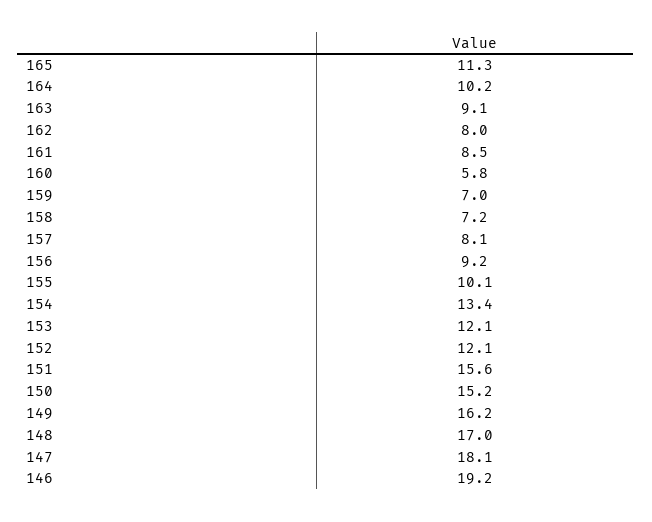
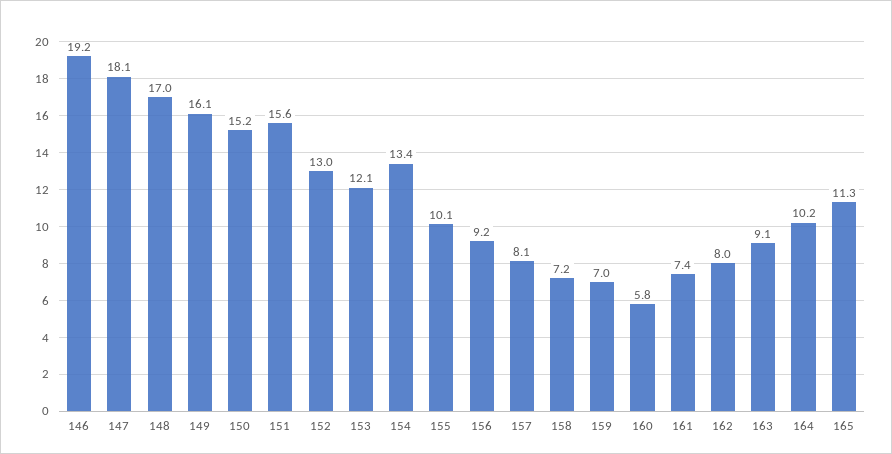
161: 8.5 -> 7.4
152: 12.1 -> 13
149: 16.2 -> 16.1

